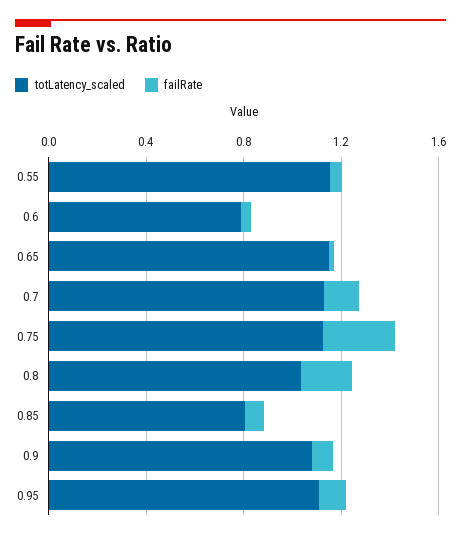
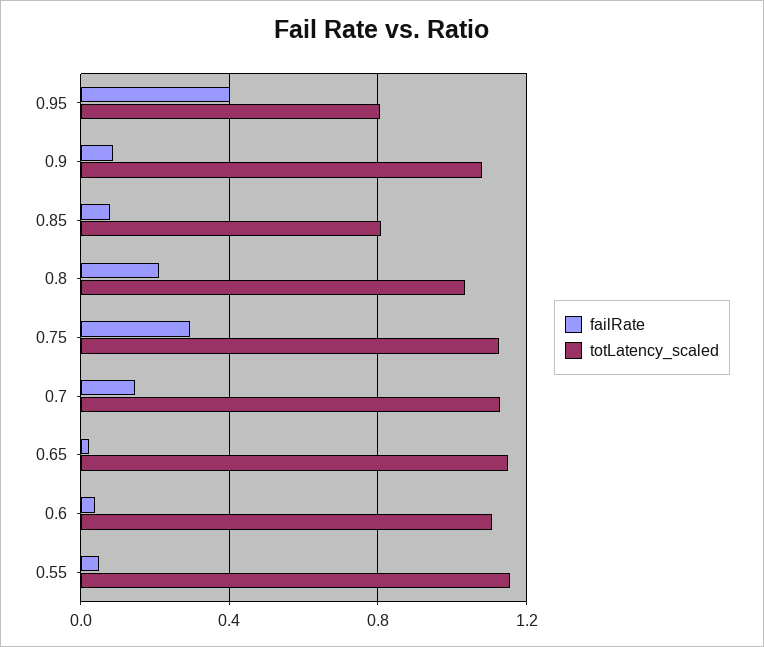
totLatency_scaled, 0.6: 0.8 -> 1.1
totLatency_scaled, 0.95: 1.1 -> 0.8
failRate, 0.95: 0.1 -> 0.4

